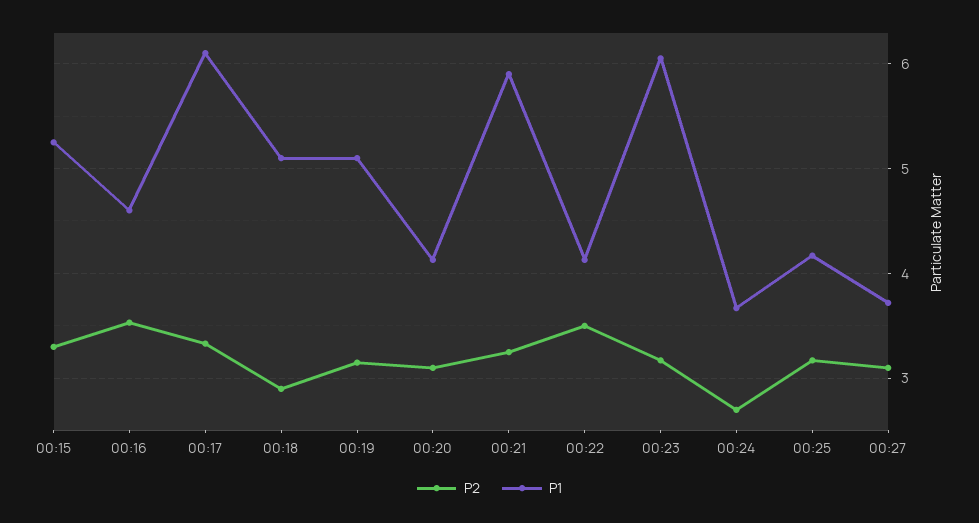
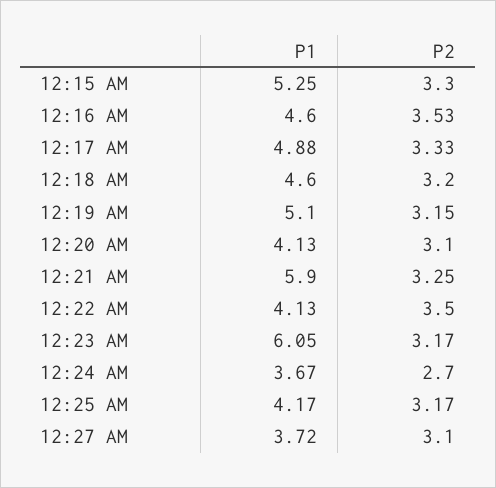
P1, 00:17: 6.1 -> 4.88
P2, 00:18: 2.9 -> 3.2
P1, 00:18: 5.1 -> 4.6

